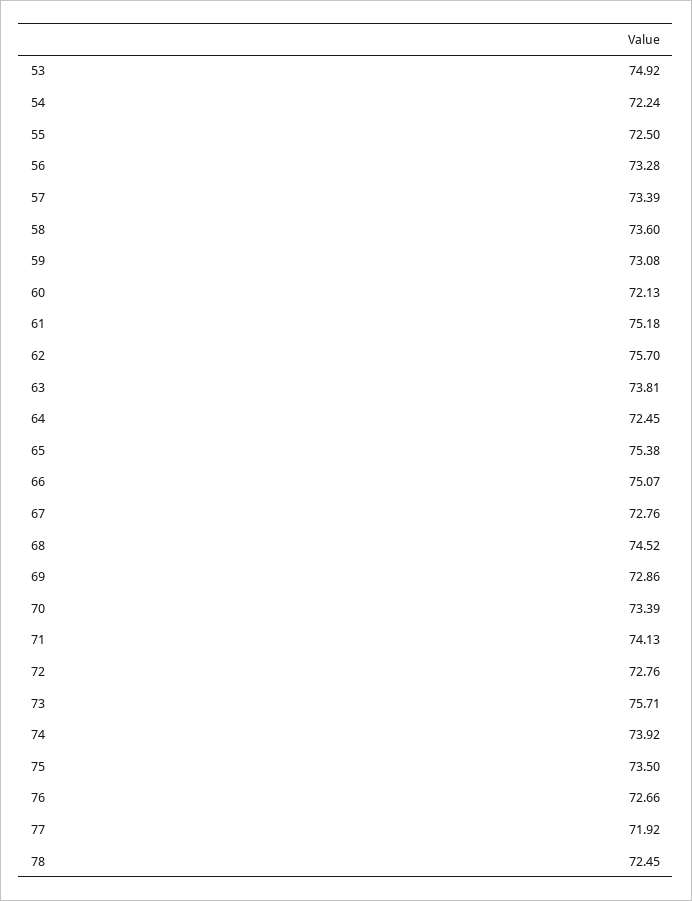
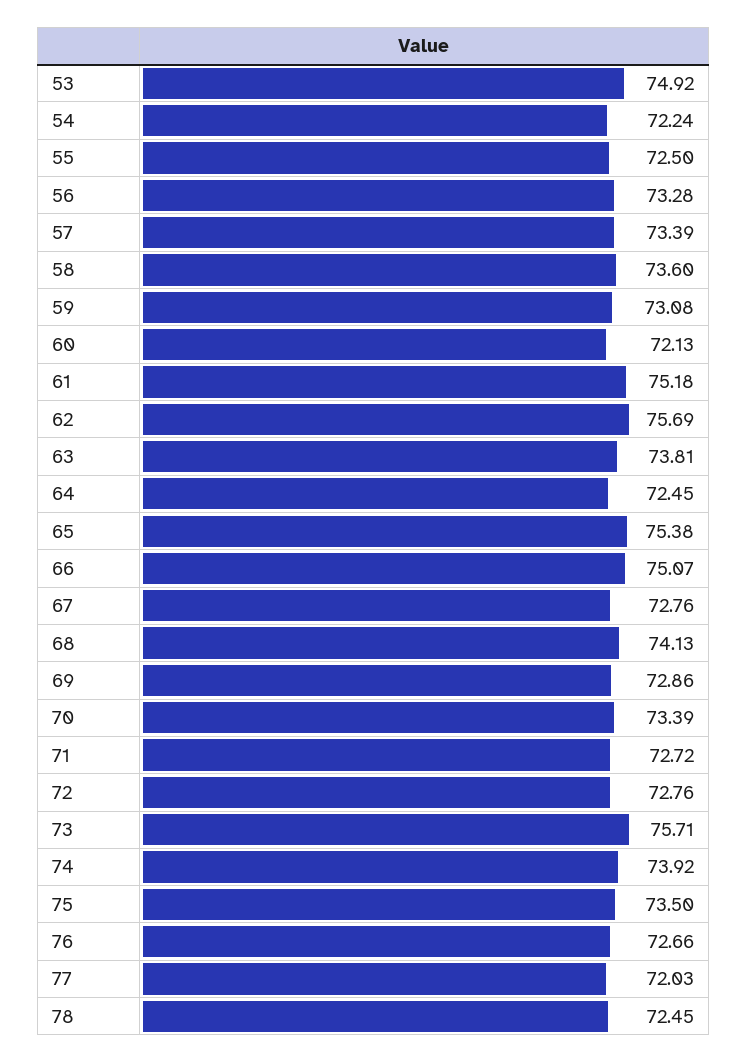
62: 75.7 -> 75.69
68: 74.52 -> 74.13
71: 74.13 -> 72.72
77: 71.92 -> 72.03

